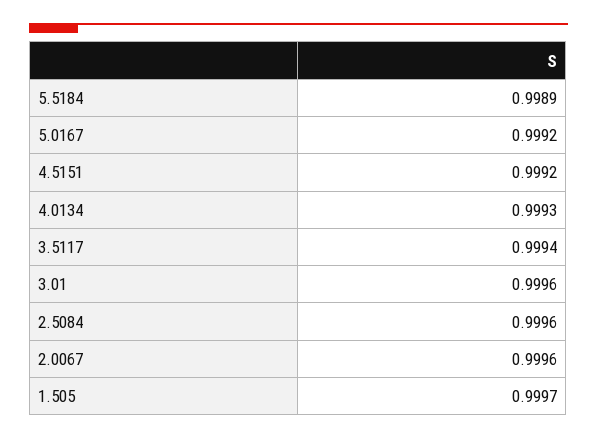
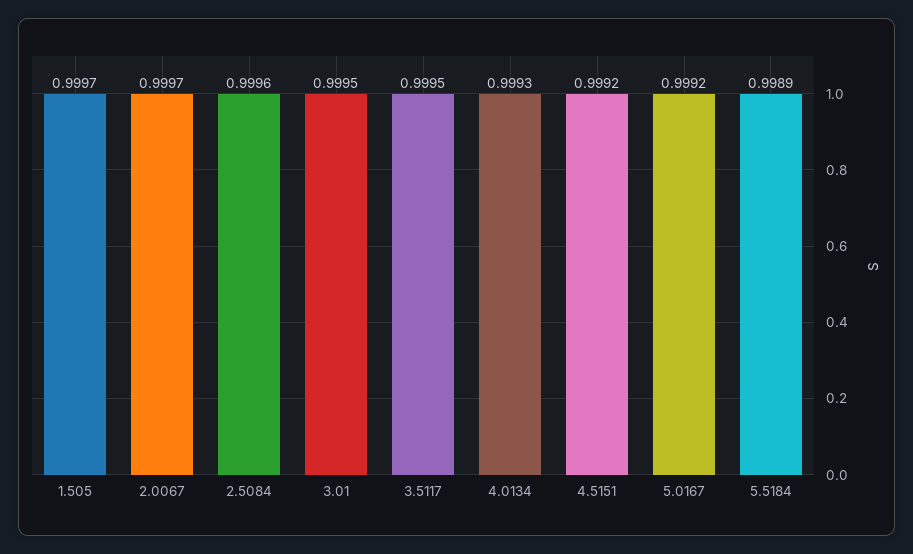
3.5117: 0.9994 -> 0.9995
3.01: 0.9996 -> 0.9995
2.0067: 0.9996 -> 0.9997

